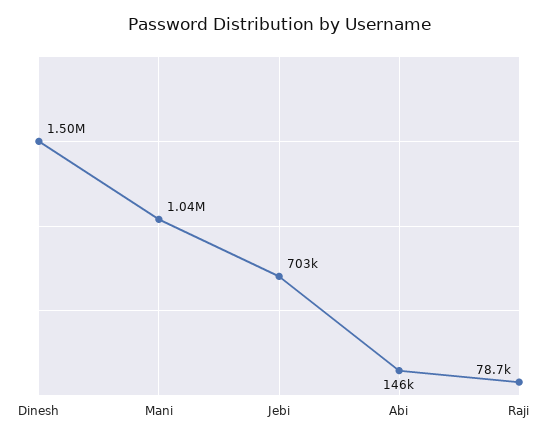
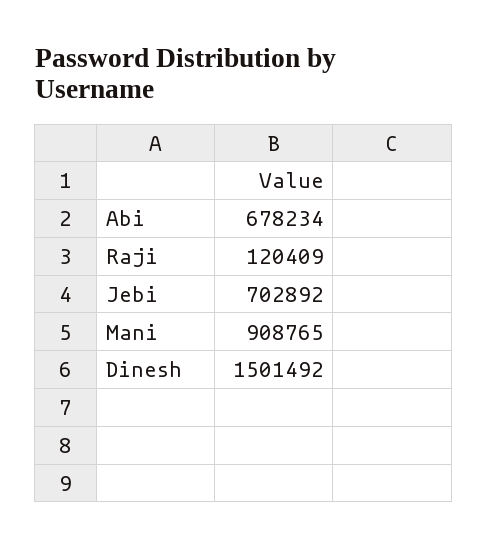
Mani: 1040000 -> 908765
Abi: 146000 -> 678234
Raji: 78700 -> 120409

